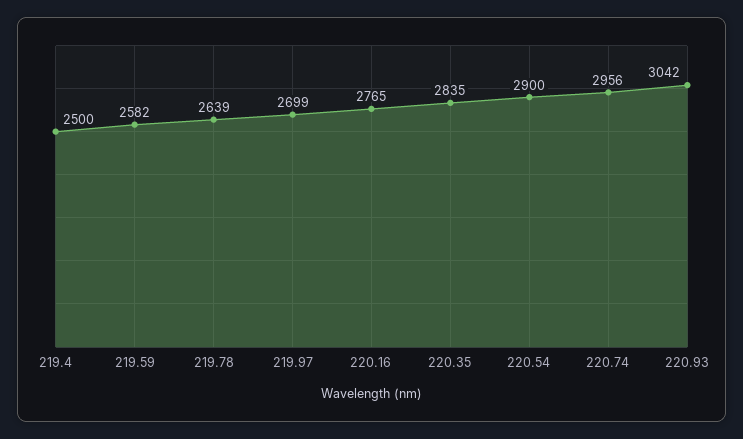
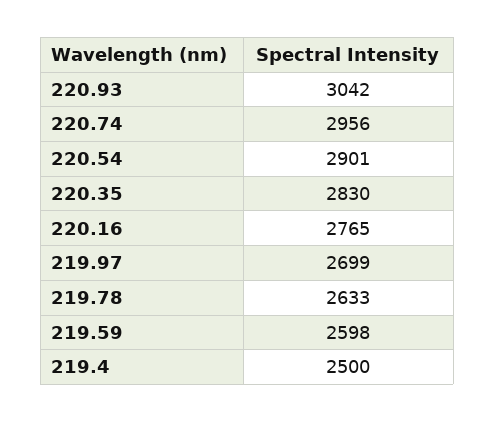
219.59: 2582 -> 2598
219.78: 2639 -> 2633
220.35: 2835 -> 2830
220.54: 2900 -> 2901

